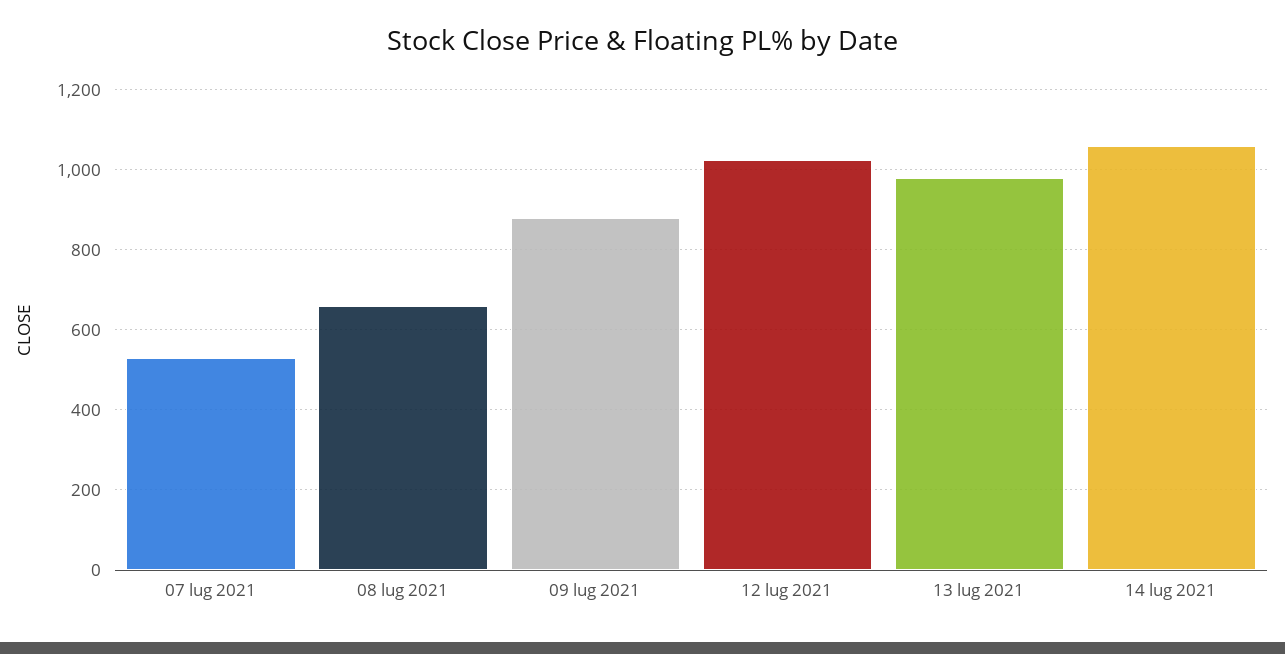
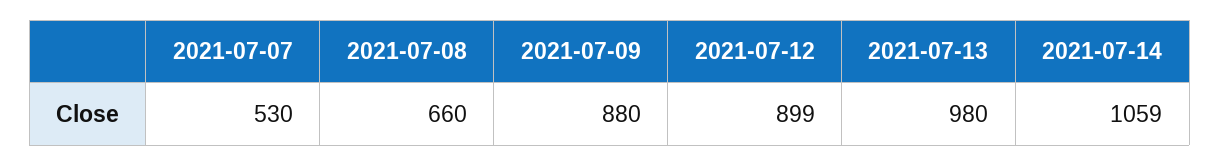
12 lug 2021: 1020 -> 899

